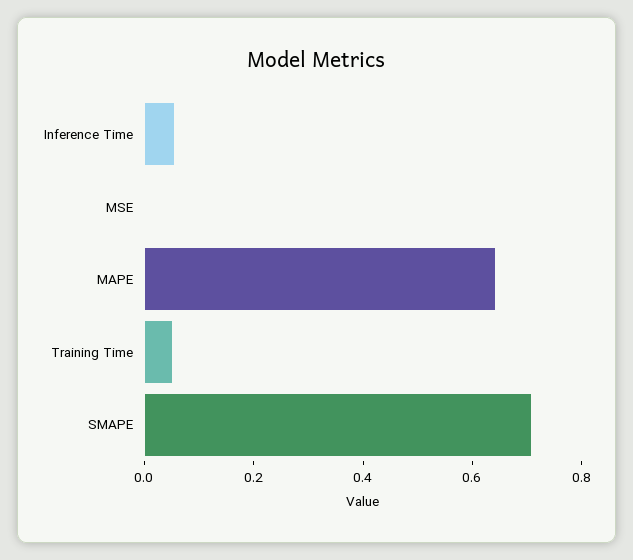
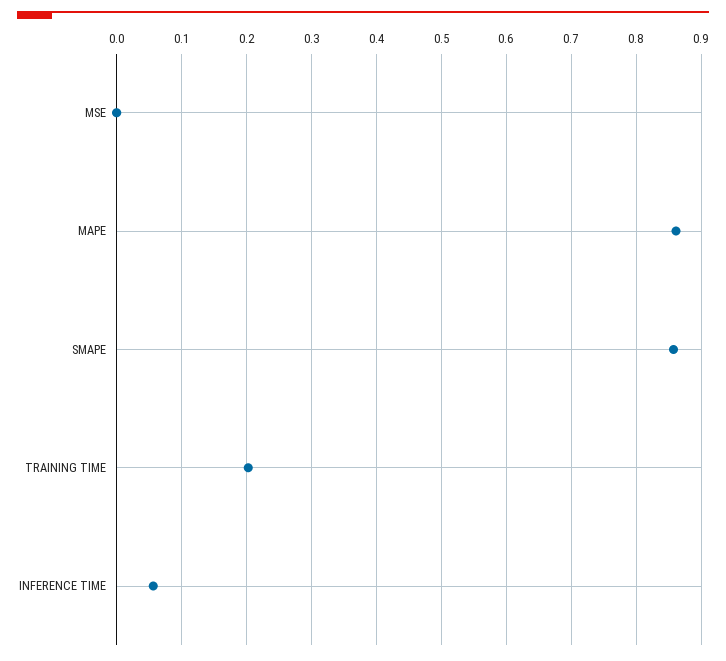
MAPE: 0.65 -> 0.86
Training Time: 0.05 -> 0.2
SMAPE: 0.7 -> 0.86

